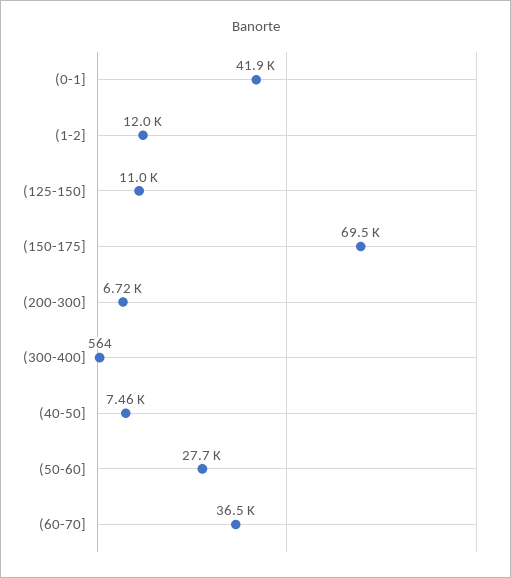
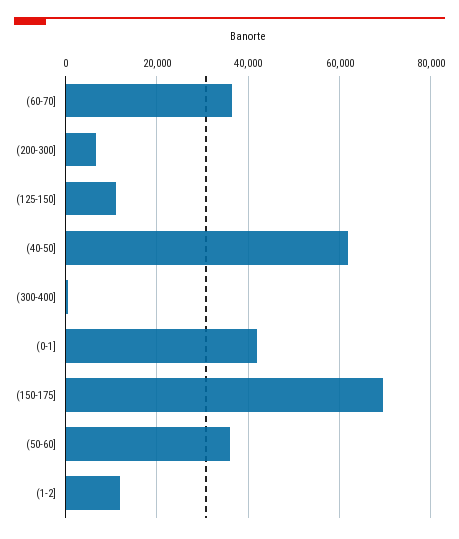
(40-50]: 7460 -> 62000
(50-60]: 27700 -> 36000

